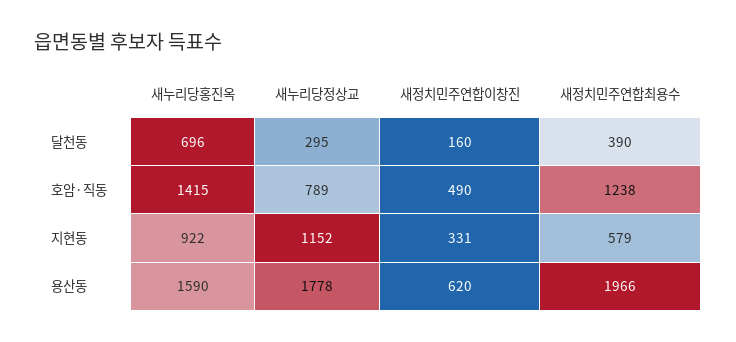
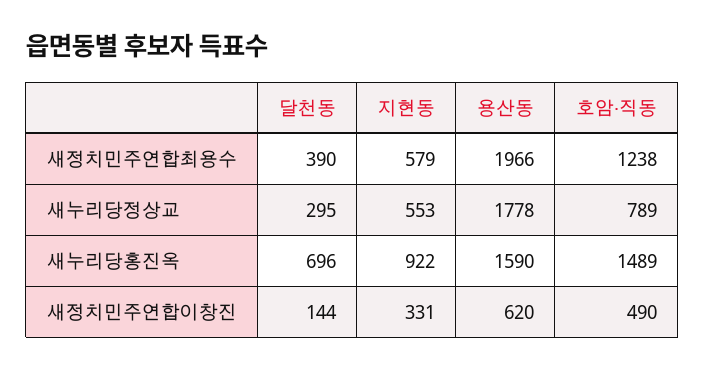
새정치민주연합이창진, 달천동: 160 -> 144
새누리당홍진옥, 호암·직동: 1415 -> 1489
새누리당정상교, 지현동: 1152 -> 553

